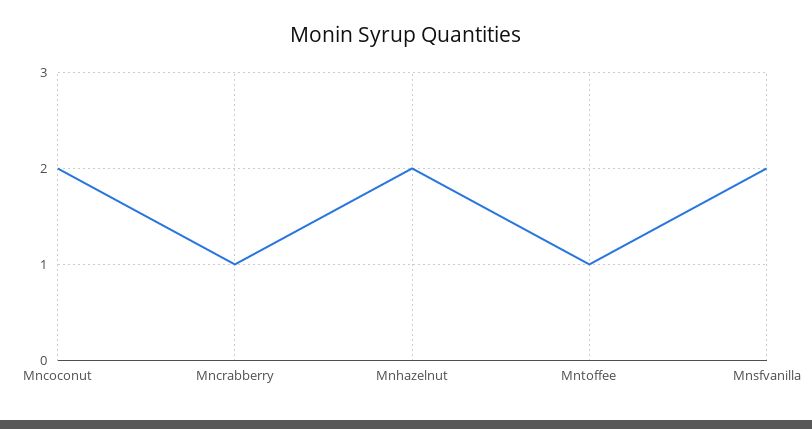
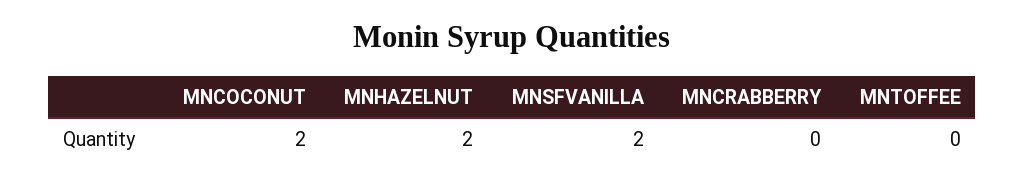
Mncrabberry: 1 -> 0
Mntoffee: 1 -> 0

